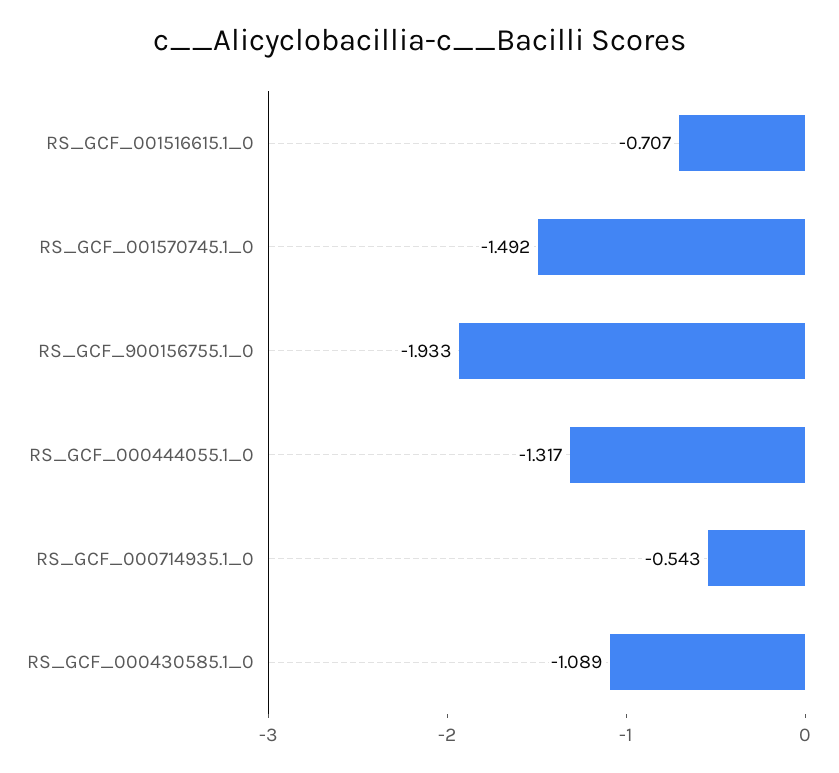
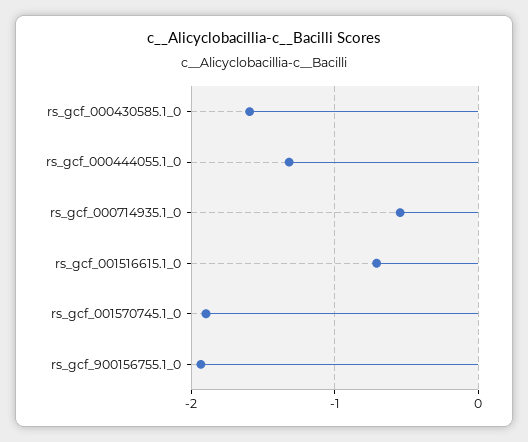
RS_GCF_001570745.1_0: -1.492 -> -1.9
RS_GCF_000430585.1_0: -1.089 -> -1.6

